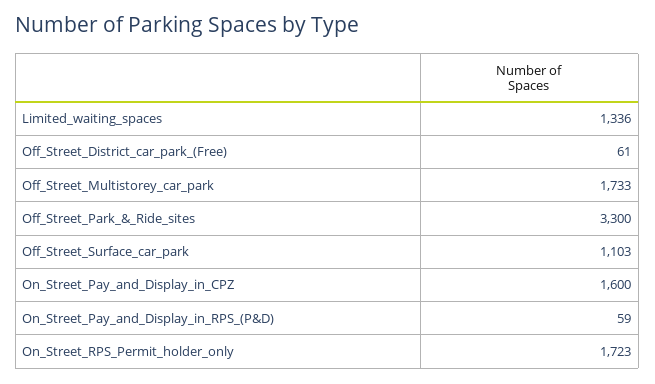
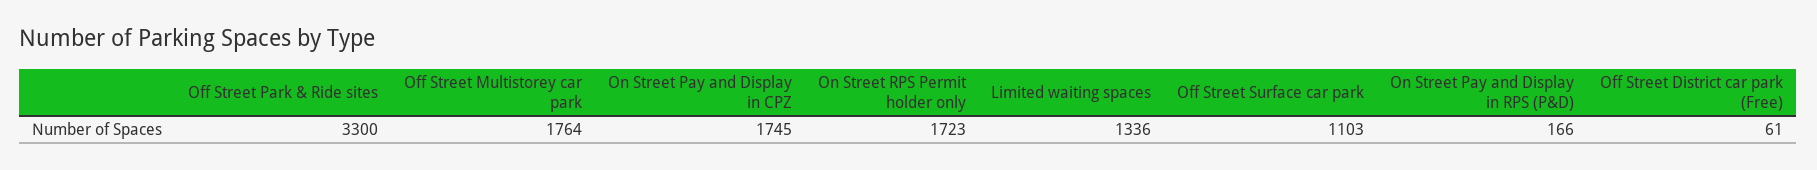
Off_Street_Multistorey_car_park: 1733 -> 1764
On_Street_Pay_and_Display_in_CPZ: 1600 -> 1745
On_Street_Pay_and_Display_in_RPS_(P&D): 59 -> 166

